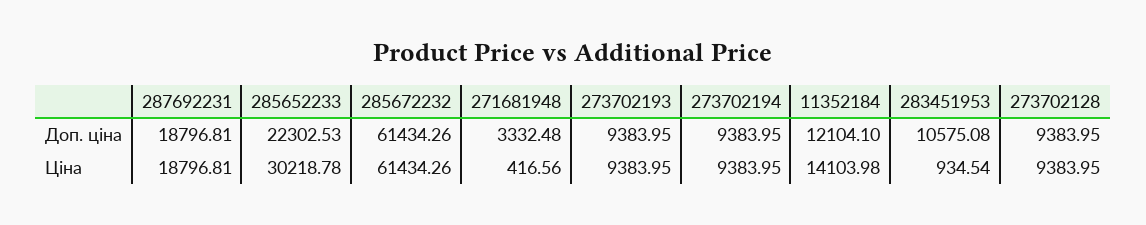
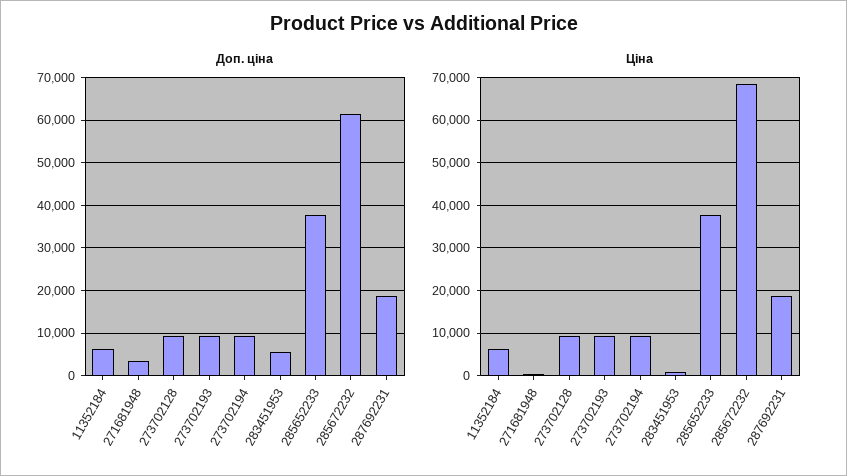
Доп. ціна, 285652233: 22302.53 -> 38000
Доп. ціна, 11352184: 12104.1 -> 6000
Доп. ціна, 283451953: 10575.08 -> 6000
Ціна, 285652233: 30218.78 -> 38000
Ціна, 285672232: 61434.26 -> 68000
Ціна, 11352184: 14103.98 -> 6000

